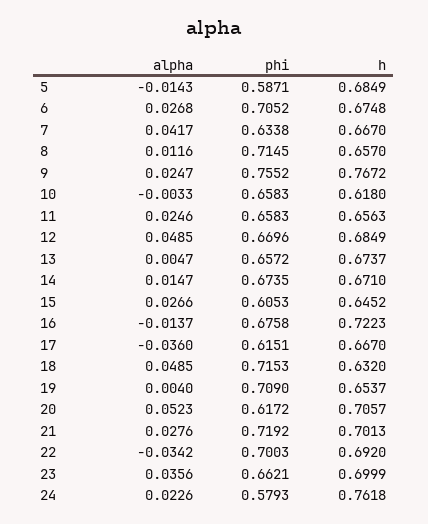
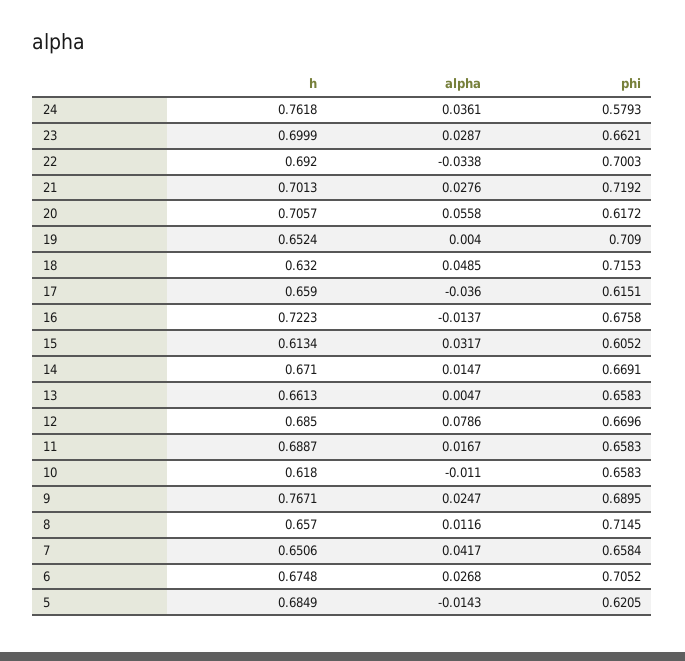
phi, 5: 0.5871 -> 0.6205
phi, 7: 0.6338 -> 0.6584
h, 7: 0.667 -> 0.6506
phi, 9: 0.7552 -> 0.6895
h, 9: 0.7672 -> 0.7671
alpha, 10: -0.0033 -> -0.011
alpha, 11: 0.0246 -> 0.0167
h, 11: 0.6563 -> 0.6887
alpha, 12: 0.0485 -> 0.0786
h, 12: 0.6849 -> 0.685
phi, 13: 0.6572 -> 0.6583
h, 13: 0.6737 -> 0.6613
phi, 14: 0.6735 -> 0.6691
alpha, 15: 0.0266 -> 0.0317
phi, 15: 0.6053 -> 0.6052
h, 15: 0.6452 -> 0.6134
h, 17: 0.667 -> 0.659
h, 19: 0.6537 -> 0.6524
alpha, 20: 0.0523 -> 0.0558
alpha, 22: -0.0342 -> -0.0338
alpha, 23: 0.0356 -> 0.0287
alpha, 24: 0.0226 -> 0.0361

